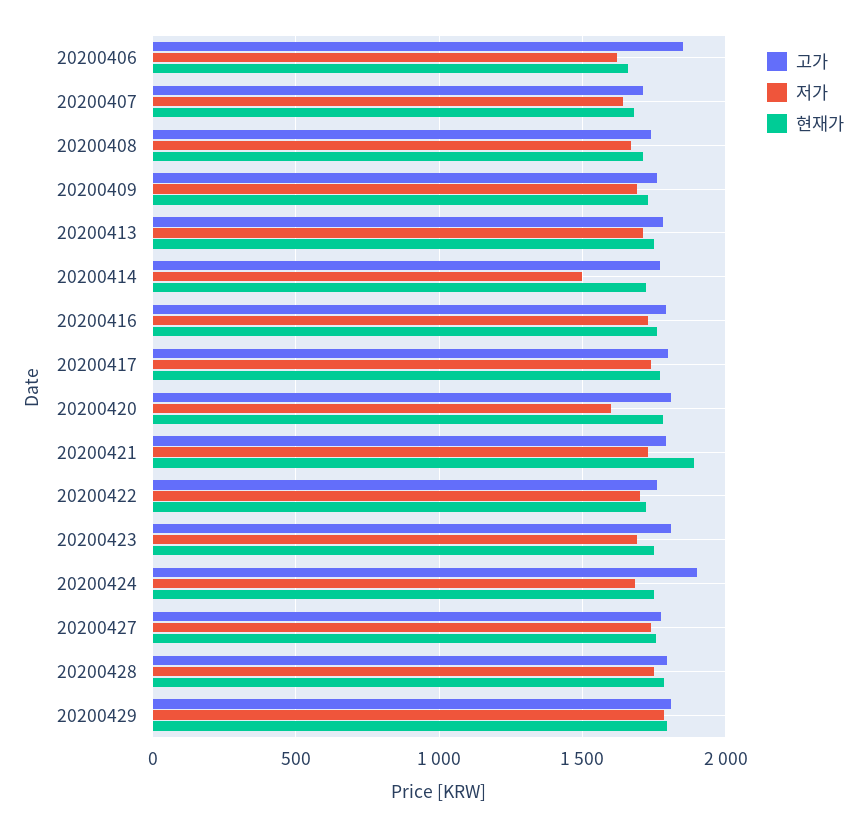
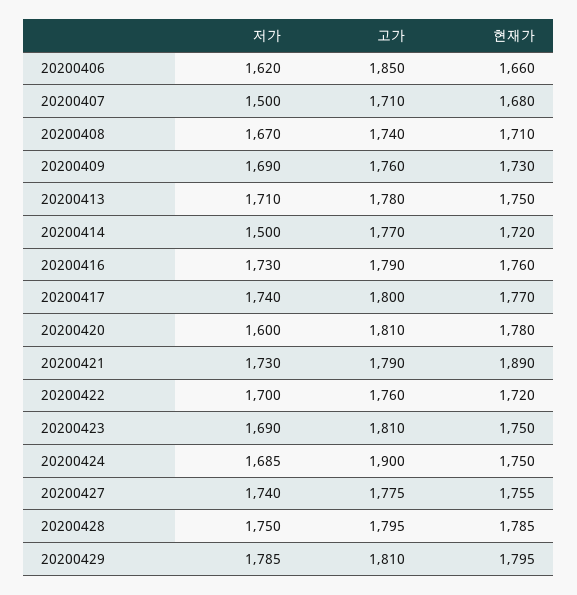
저가, 20200407: 1650 -> 1500

